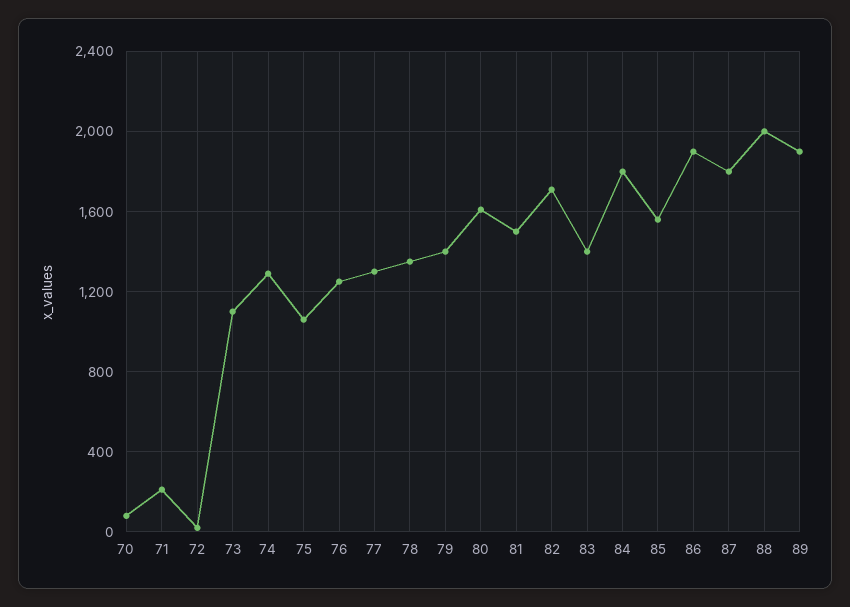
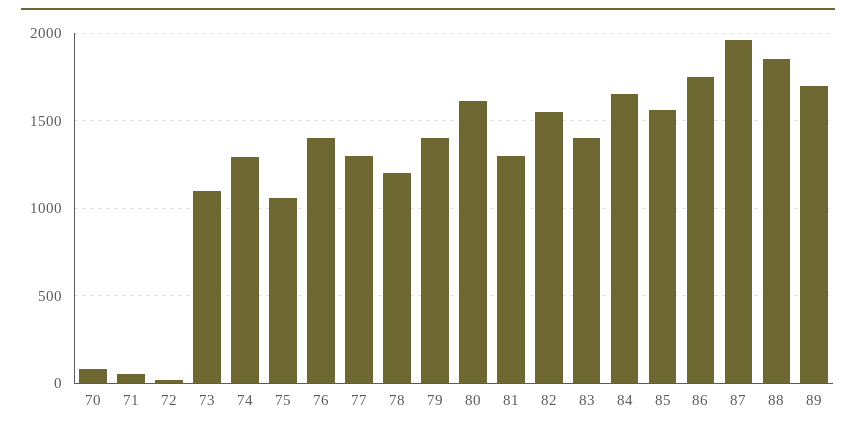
71: 200 -> 50
76: 1250 -> 1400
78: 1350 -> 1200
81: 1500 -> 1300
82: 1700 -> 1550
84: 1800 -> 1650
86: 1900 -> 1750
87: 1800 -> 1950
88: 2000 -> 1850
89: 1900 -> 1700

